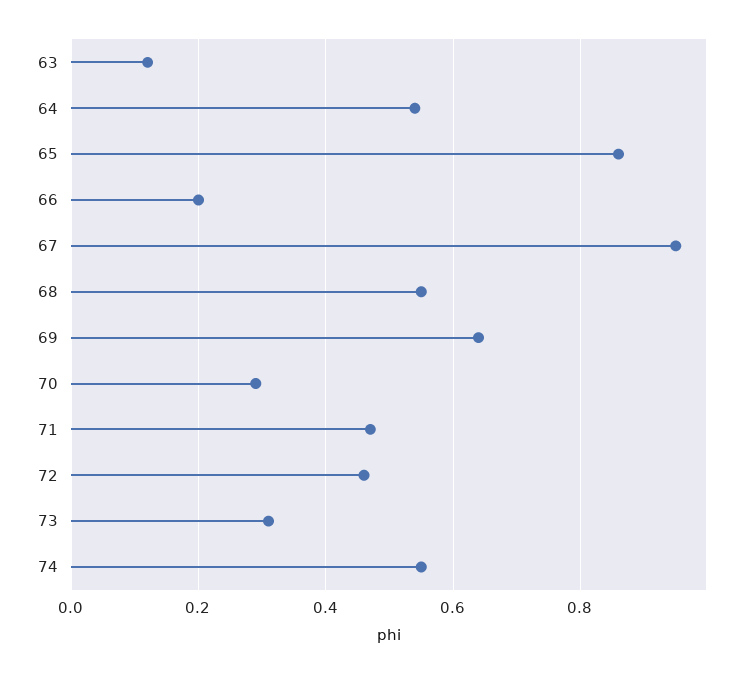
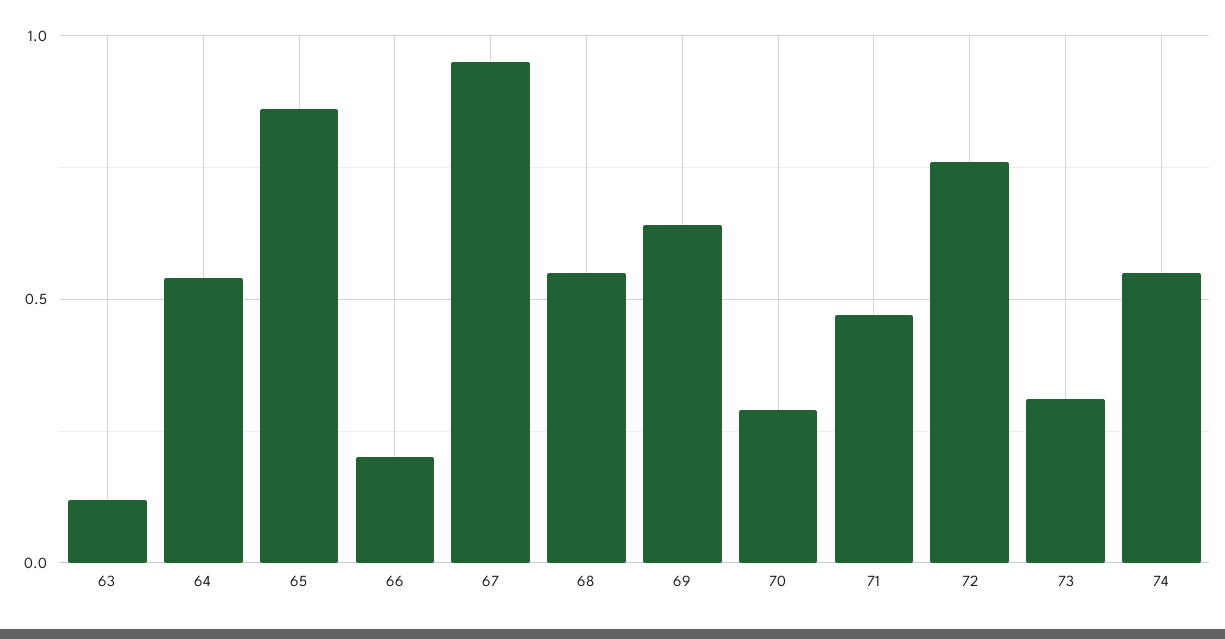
72: 0.45 -> 0.75

